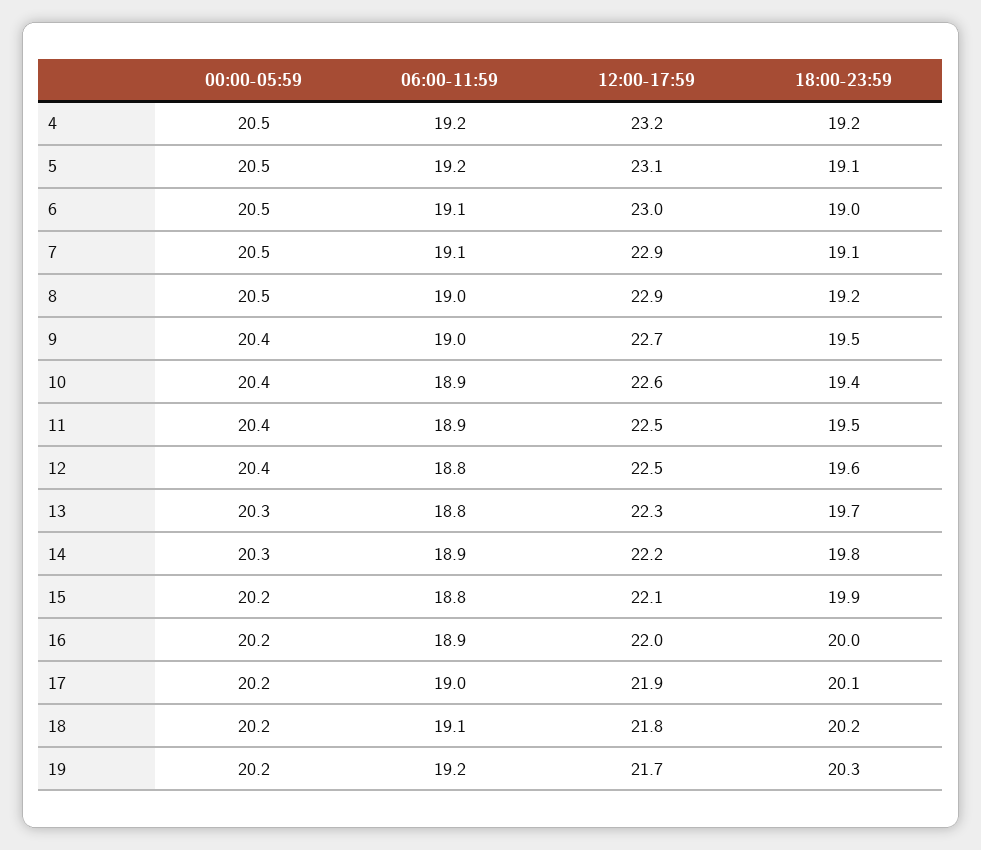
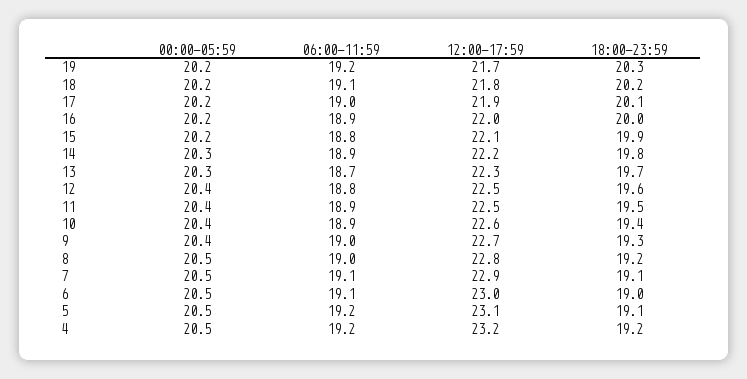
12:00-17:59, 8: 22.9 -> 22.8
18:00-23:59, 9: 19.5 -> 19.3
06:00-11:59, 13: 18.8 -> 18.7

